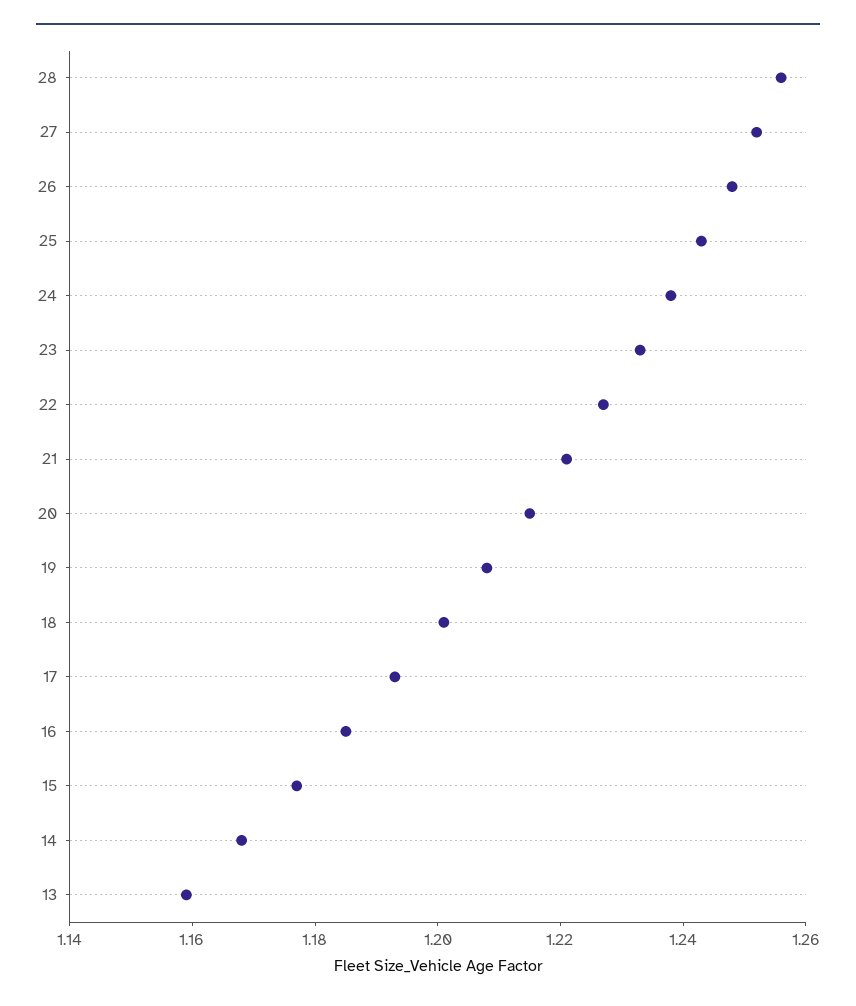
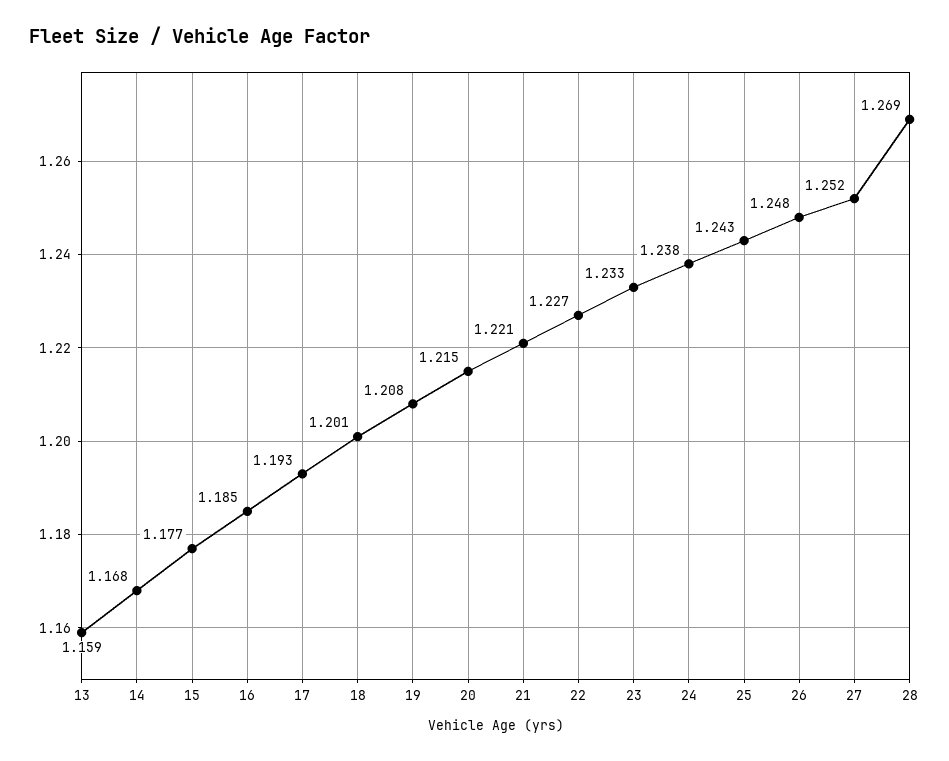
28: 1.255 -> 1.269

